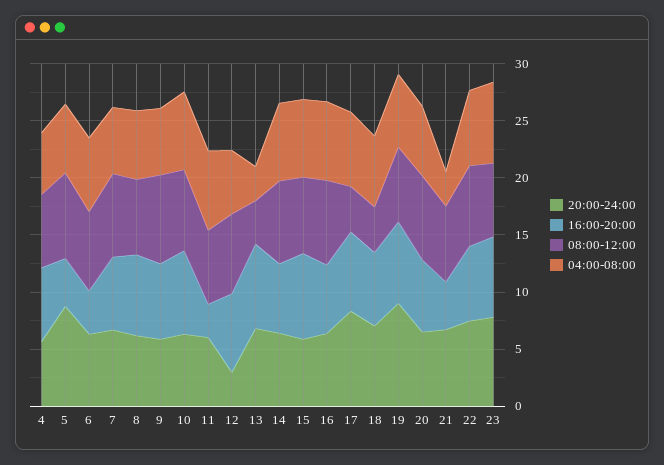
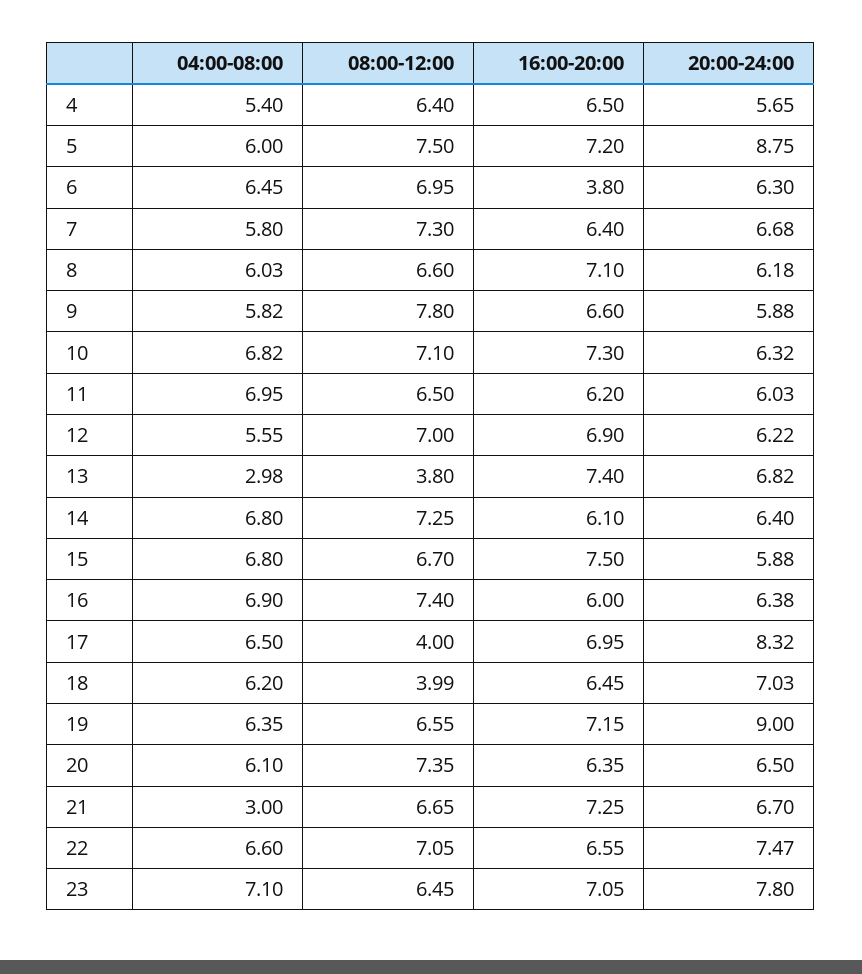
16:00-20:00, 5: 4 -> 7.2
16:00-20:00, 11: 3 -> 6.2
20:00-24:00, 12: 3 -> 6.22
16:00-20:00, 21: 4 -> 7.25

